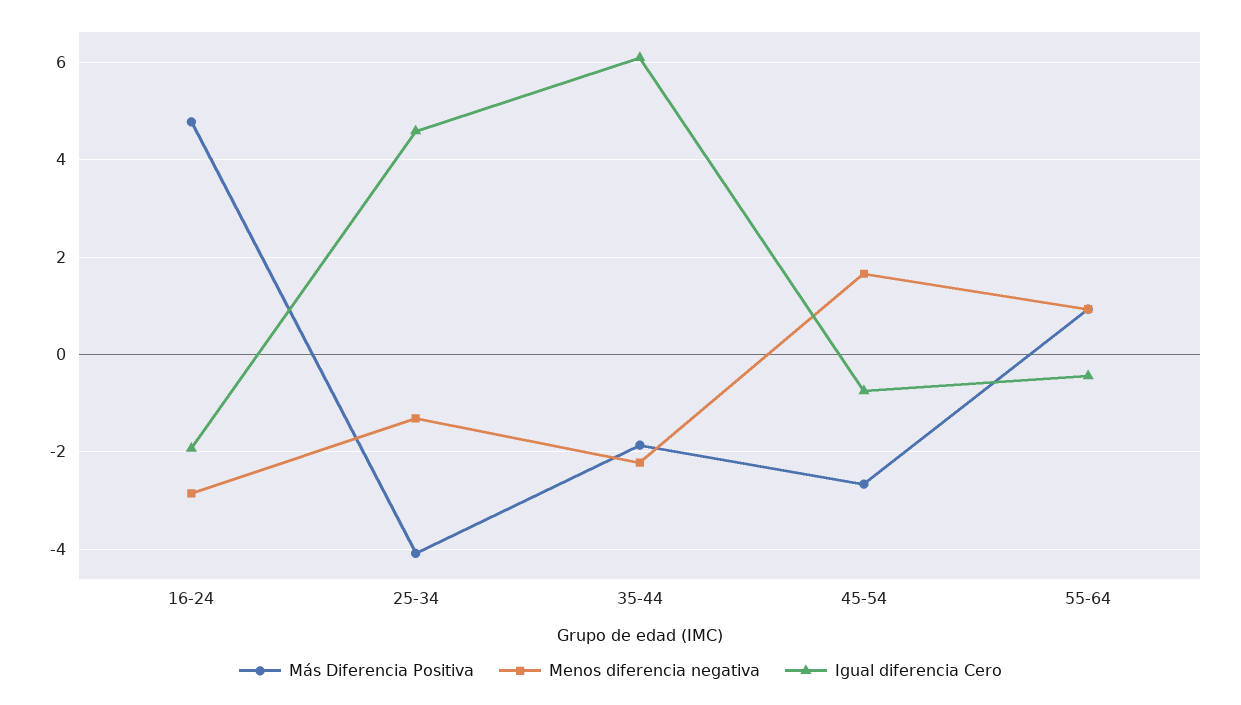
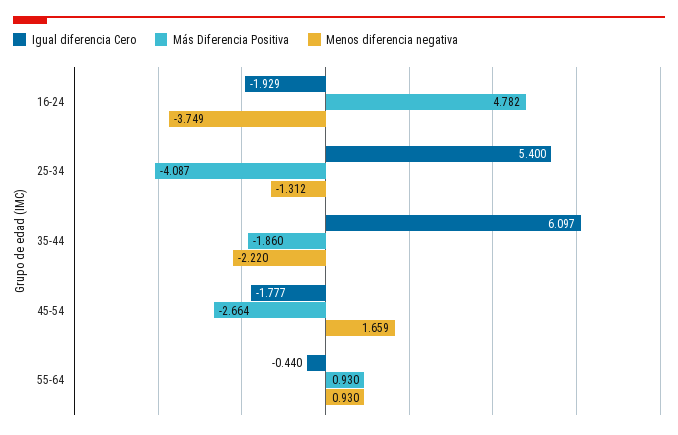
Menos diferencia negativa, 16-24: -2.8 -> -3.749
Igual diferencia Cero, 25-34: 4.6 -> 5.4
Igual diferencia Cero, 45-54: -0.8 -> -1.777

